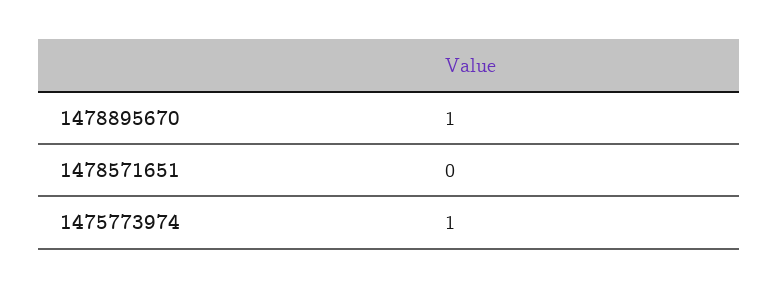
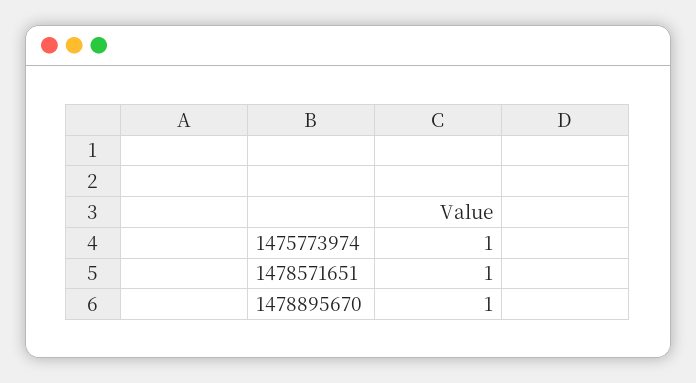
1478571651: 0 -> 1

